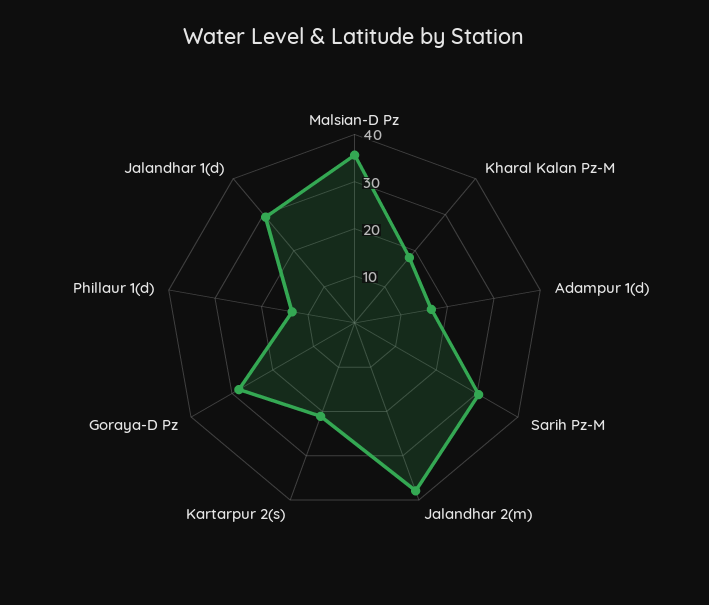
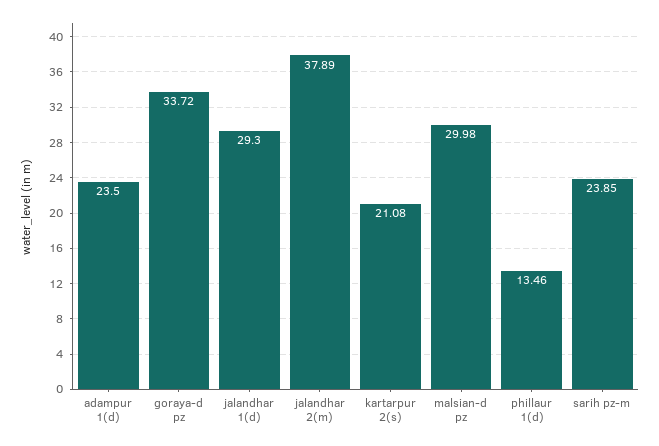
Malsian-D Pz: 36 -> 29.98
Kharal Kalan Pz-M: 18 -> none
Adampur 1(d): 16 -> 23.5
Sarih Pz-M: 30 -> 23.85
Goraya-D Pz: 28 -> 33.72

